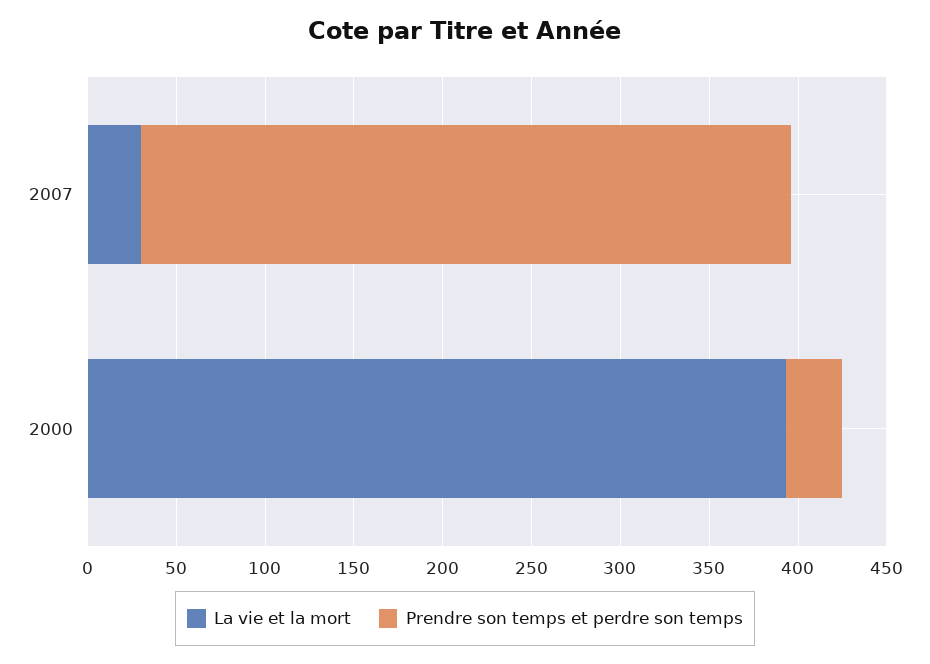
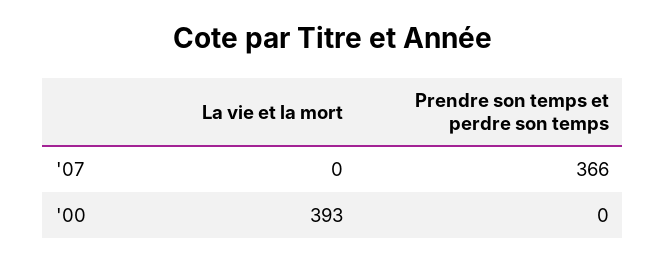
La vie et la mort, 2007: 30 -> 0
Prendre son temps et perdre son temps, 2000: 30 -> 0

